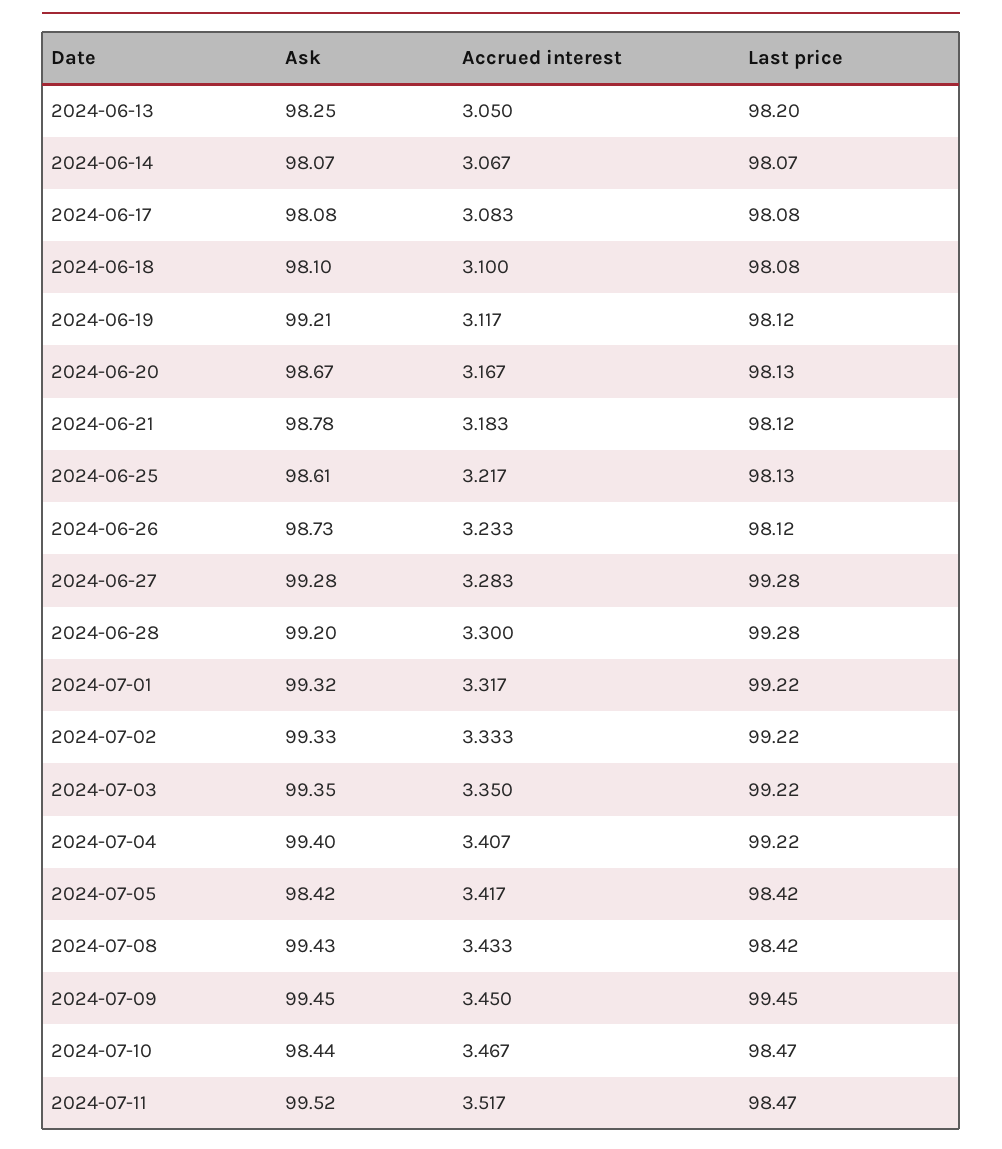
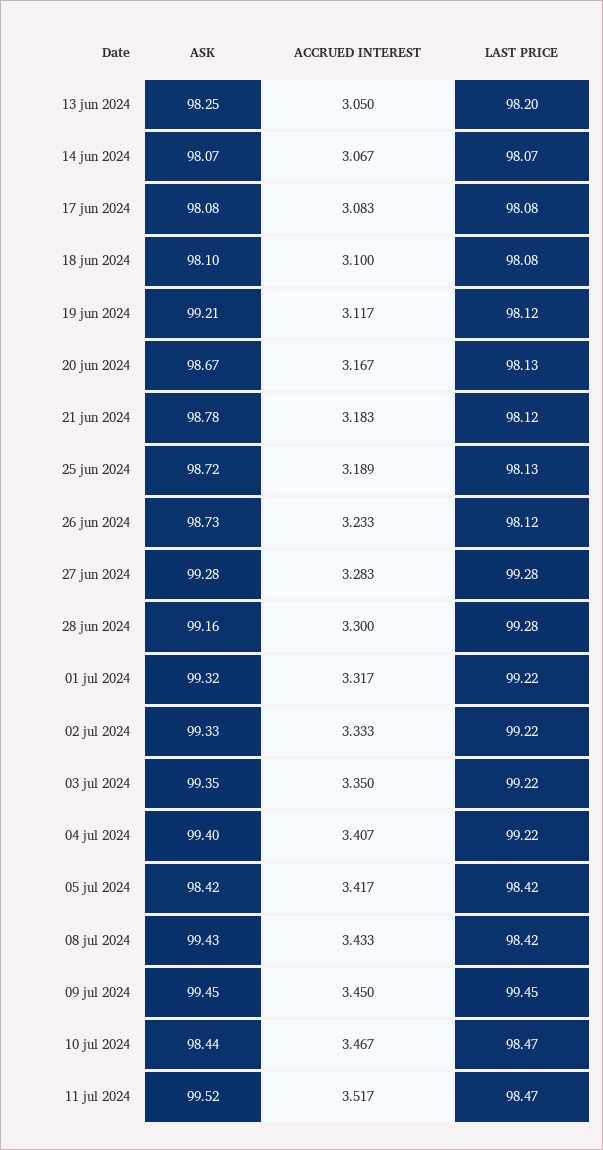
Ask, 2024-06-25: 98.61 -> 98.72
Accrued interest, 2024-06-25: 3.217 -> 3.189
Ask, 2024-06-28: 99.2 -> 99.16

